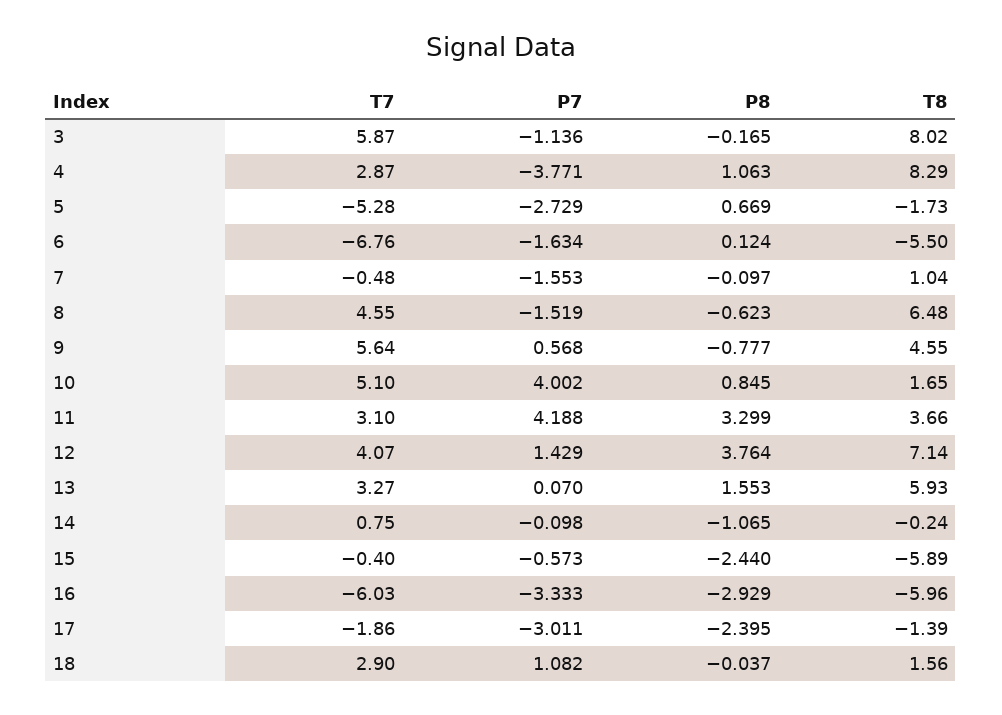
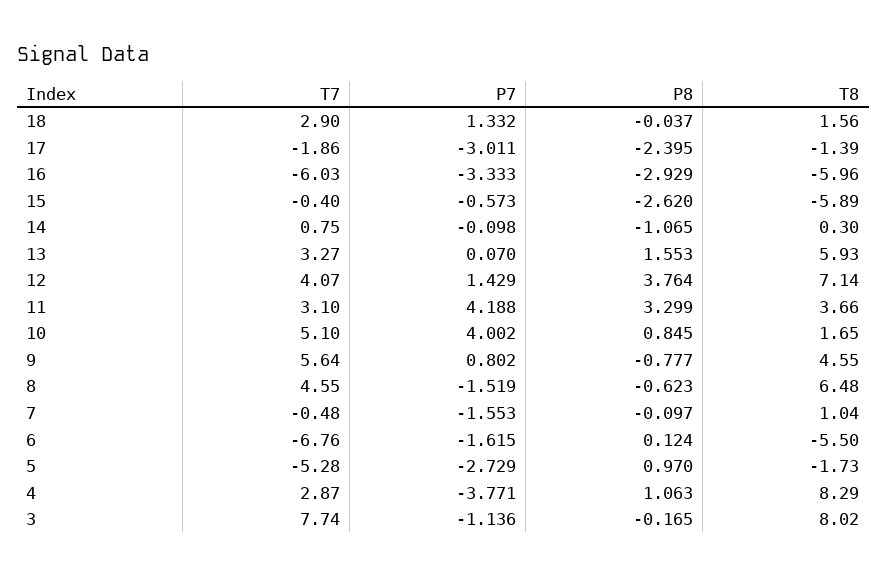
T7, 3: 5.87 -> 7.74
P8, 5: 0.669 -> 0.97
P7, 6: -1.634 -> -1.615
P7, 9: 0.568 -> 0.802
T8, 14: -0.24 -> 0.3
P8, 15: -2.44 -> -2.62
P7, 18: 1.082 -> 1.332

